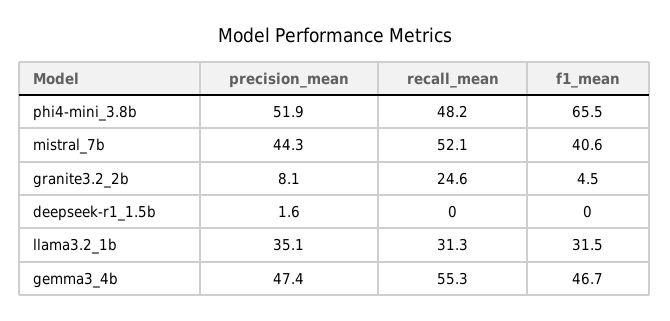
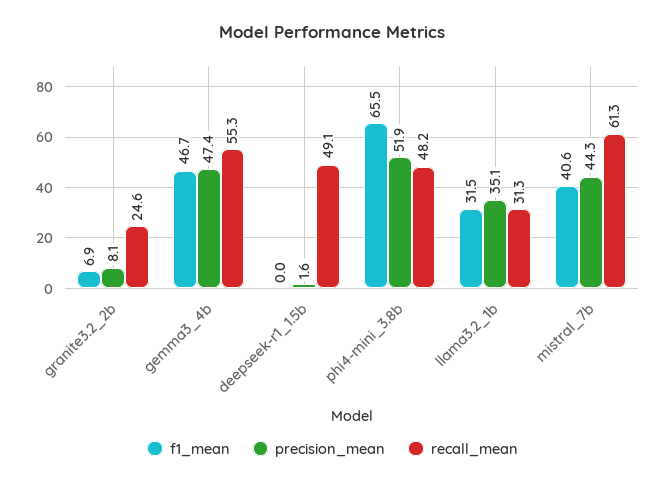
recall_mean, mistral_7b: 52.1 -> 61.3
f1_mean, granite3.2_2b: 4.5 -> 6.9
recall_mean, deepseek-r1_1.5b: 0 -> 49.1

